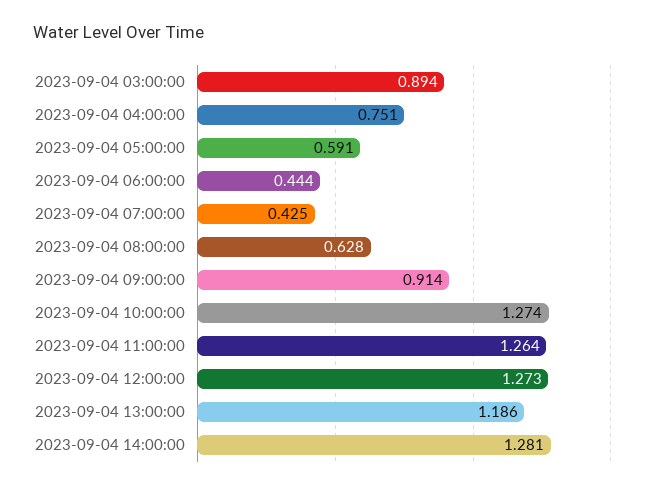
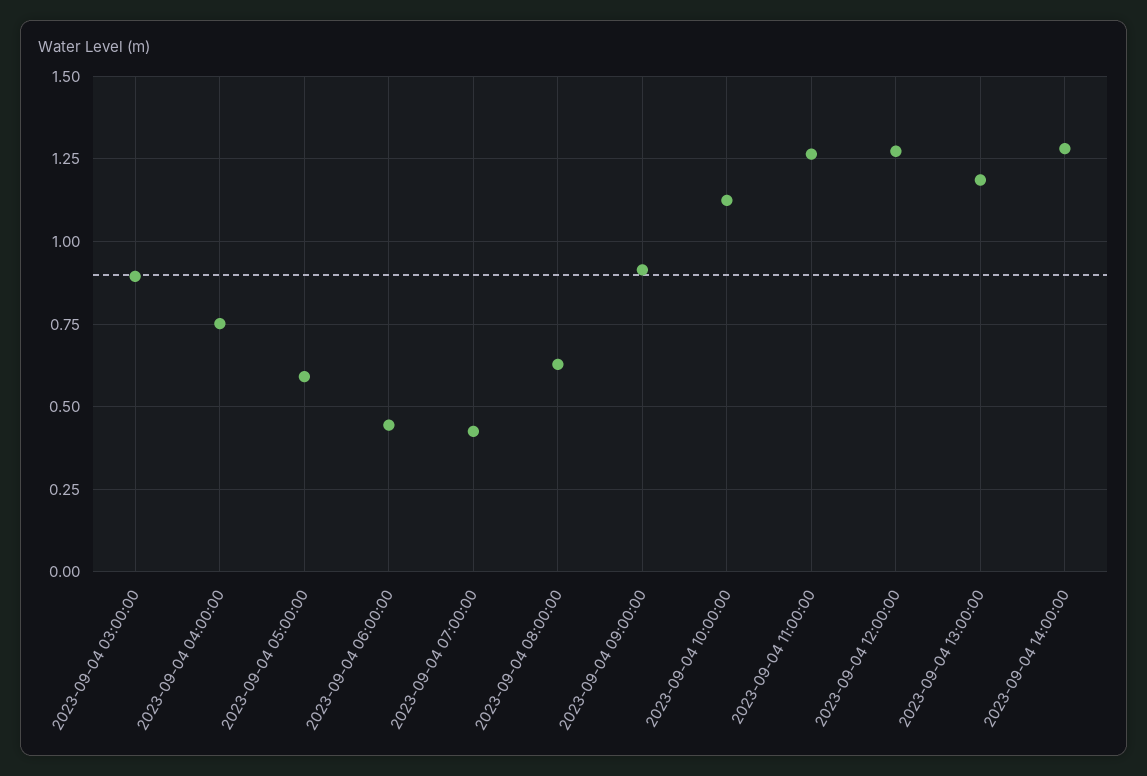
2023-09-04 10:00:00: 1.274 -> 1.125

